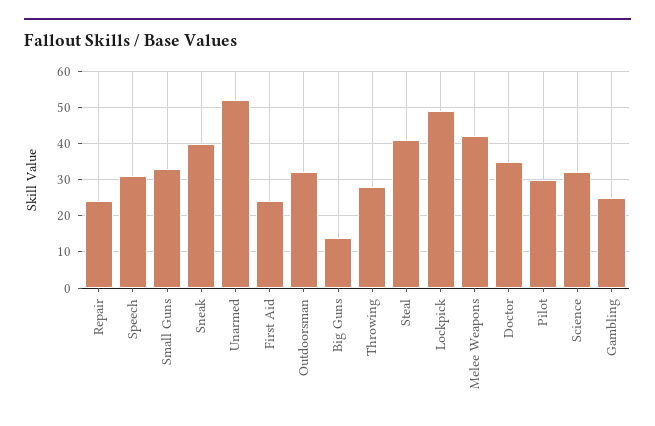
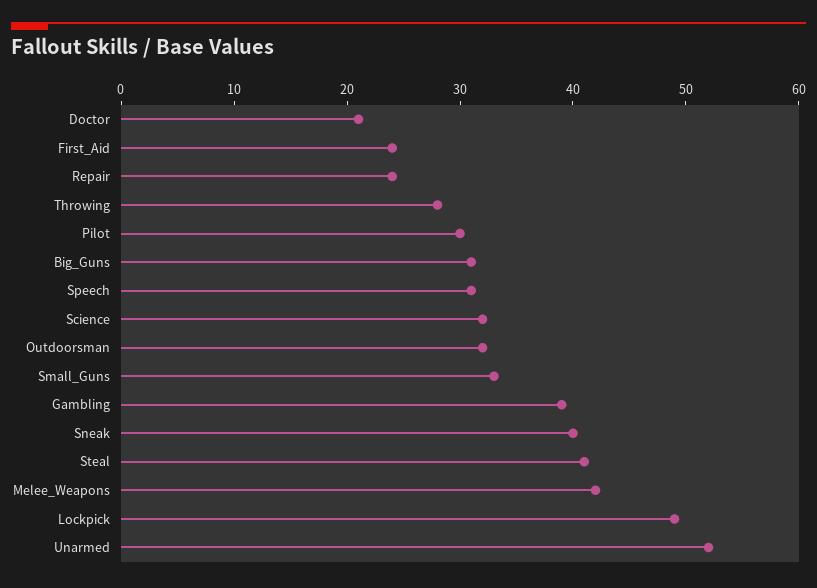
Big Guns: 15 -> 31
Doctor: 35 -> 21
Gambling: 25 -> 39

